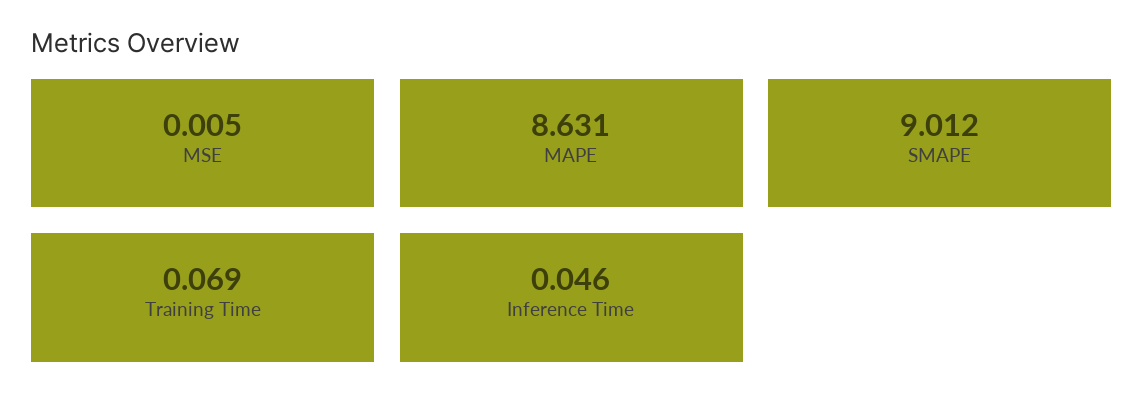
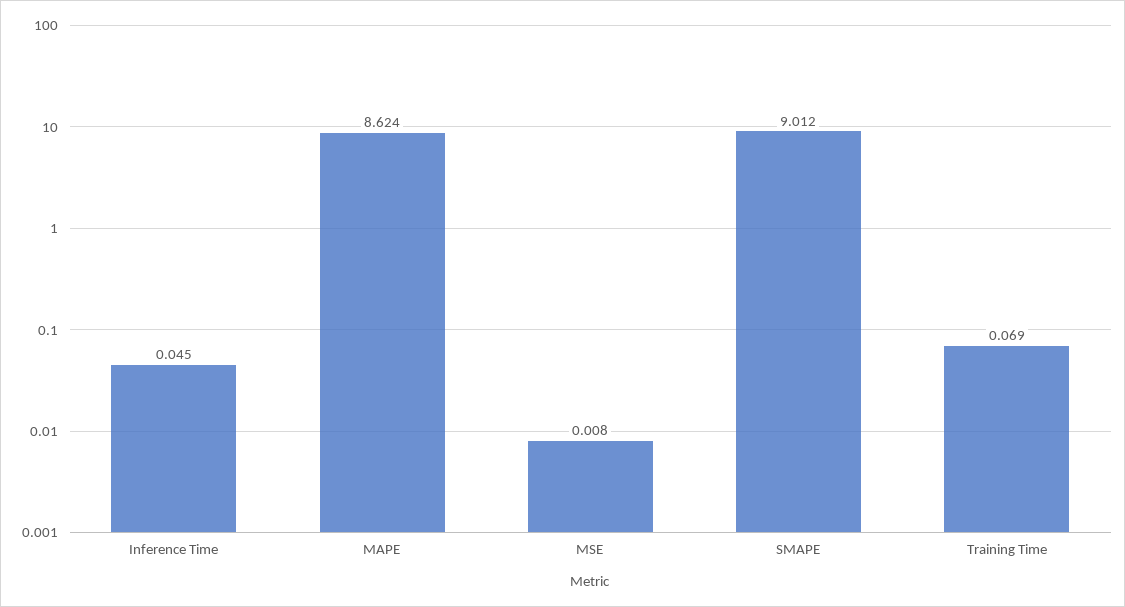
MSE: 0.005 -> 0.008
MAPE: 8.631 -> 8.624
Inference Time: 0.046 -> 0.045

